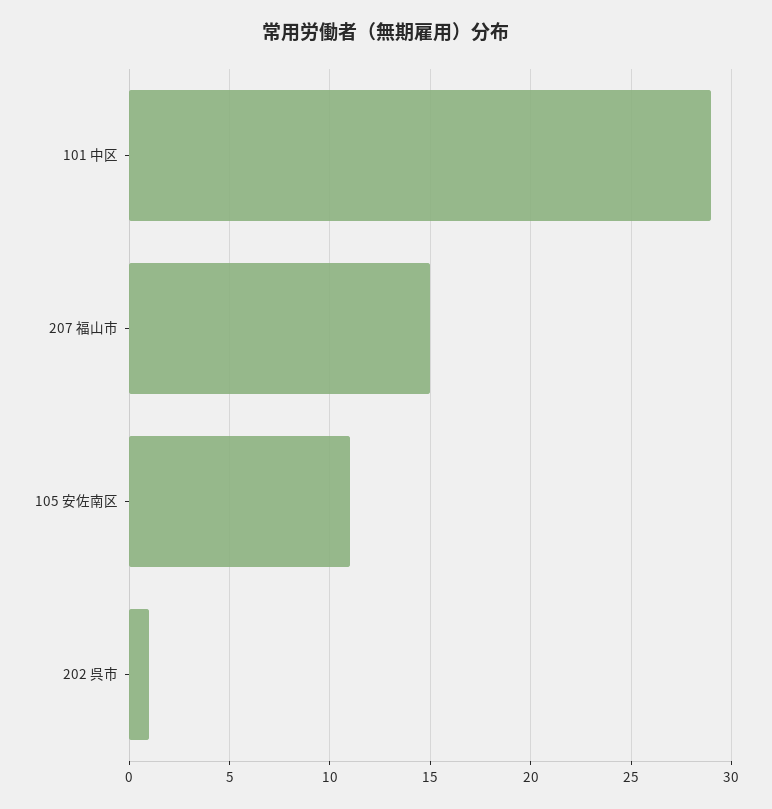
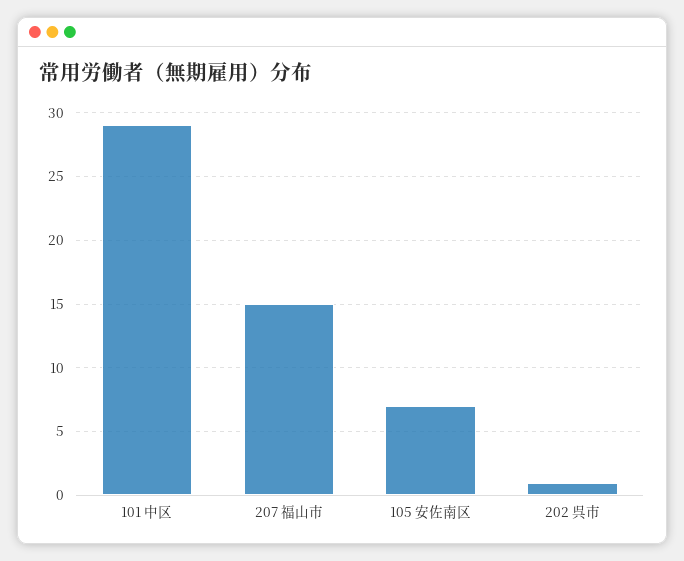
105 安佐南区: 11 -> 7

